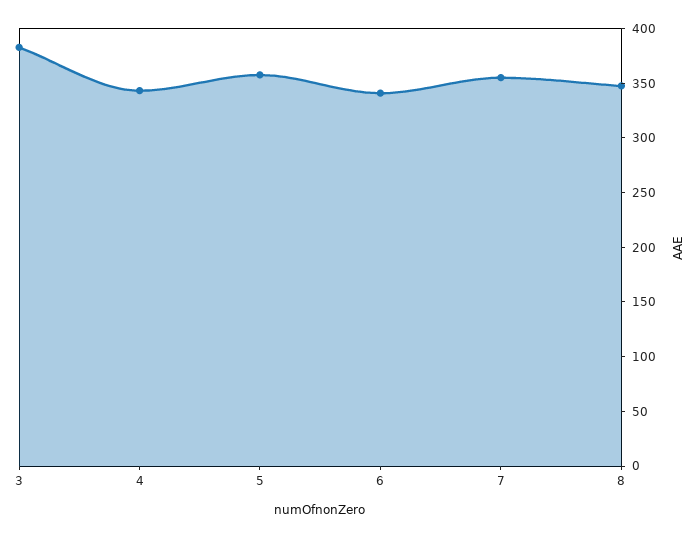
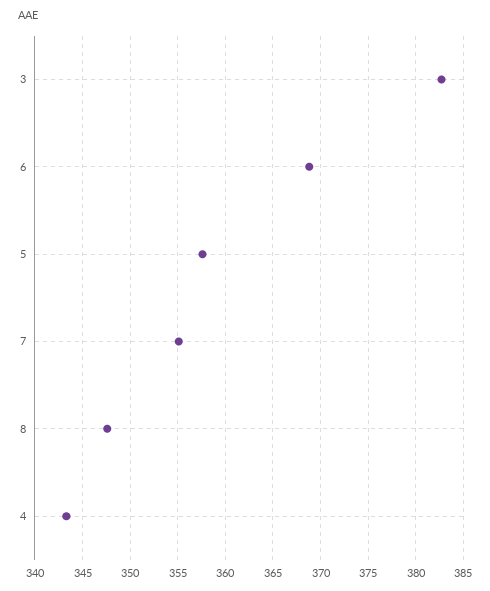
6: 340 -> 369

